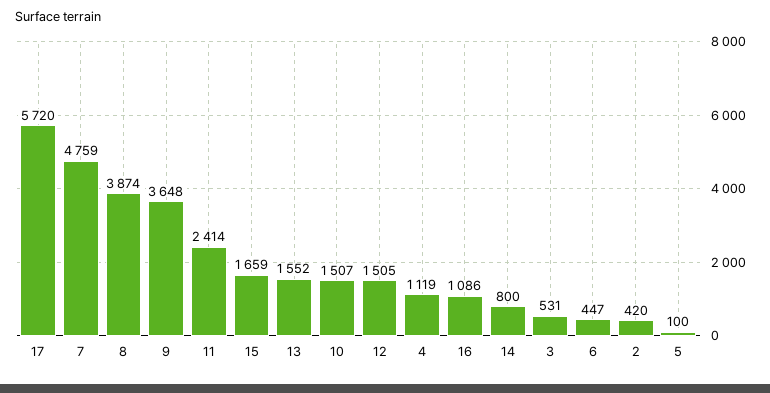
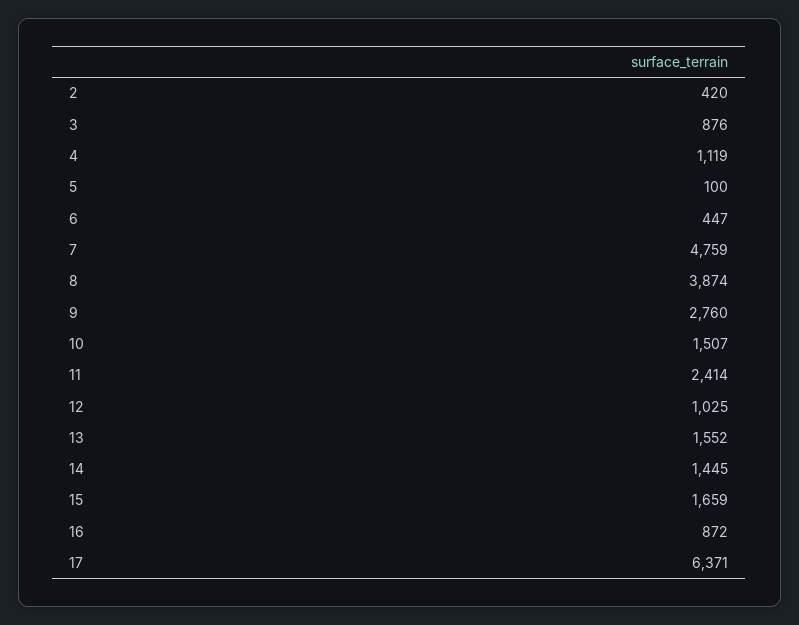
17: 5720 -> 6371
9: 3648 -> 2760
12: 1505 -> 1025
16: 1086 -> 872
14: 800 -> 1445
3: 531 -> 876

